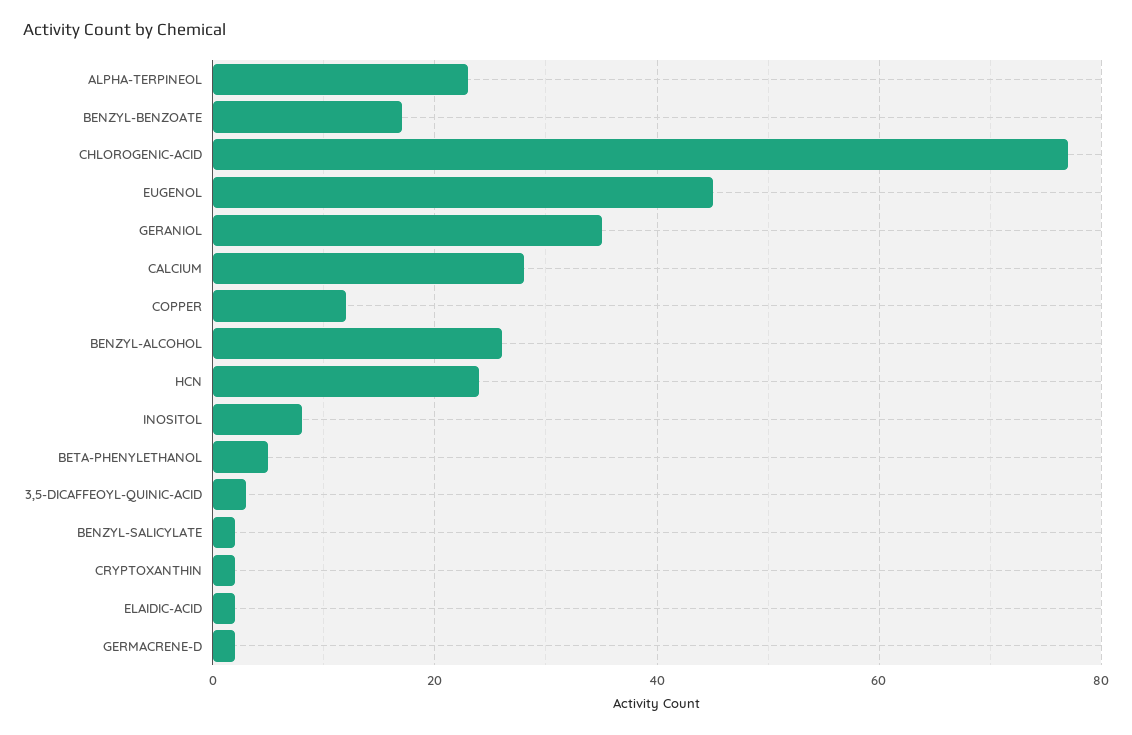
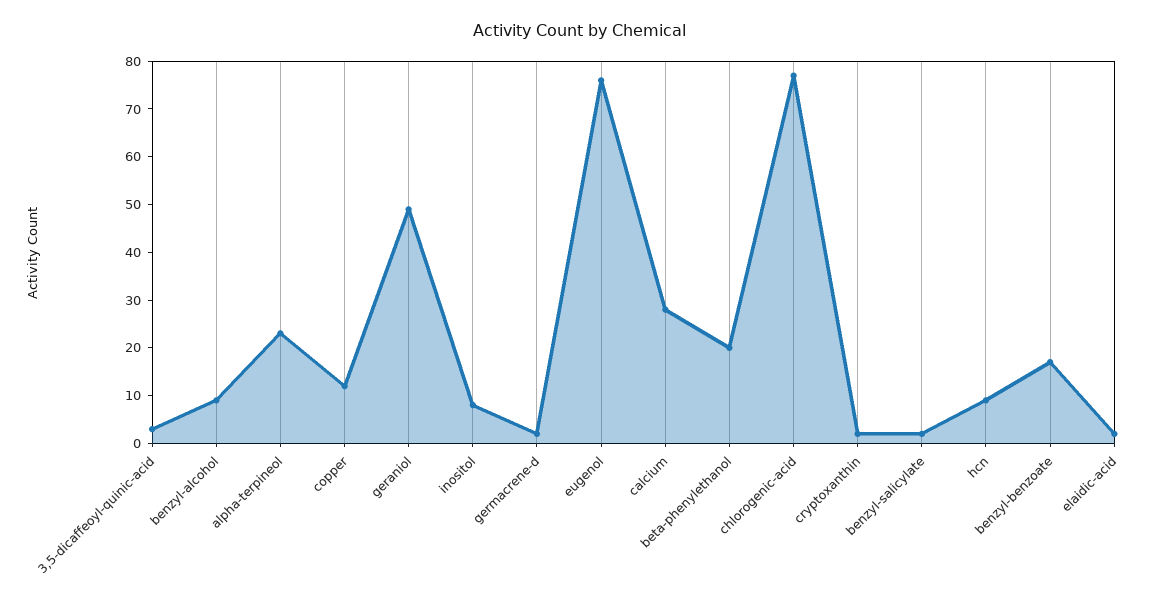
EUGENOL: 45 -> 75
GERANIOL: 35 -> 50
BENZYL-ALCOHOL: 25 -> 10
HCN: 25 -> 10
BETA-PHENYLETHANOL: 5 -> 20

